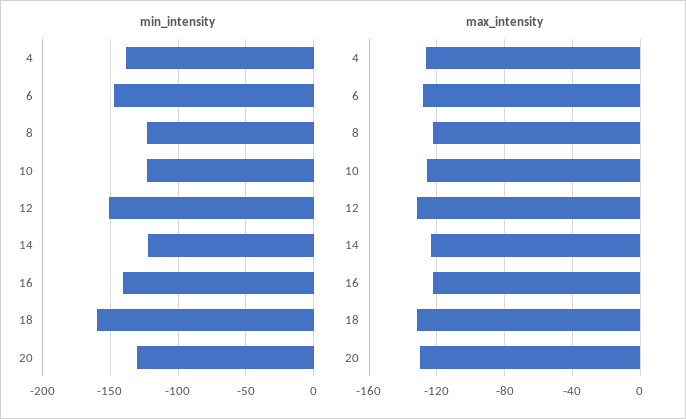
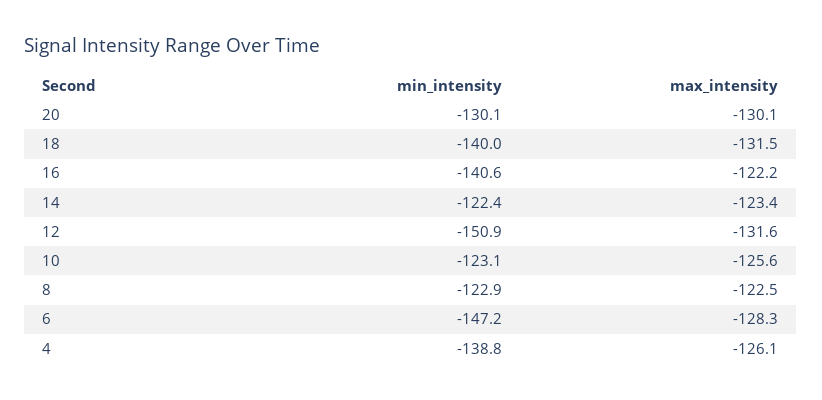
min_intensity, 18: -160 -> -140

